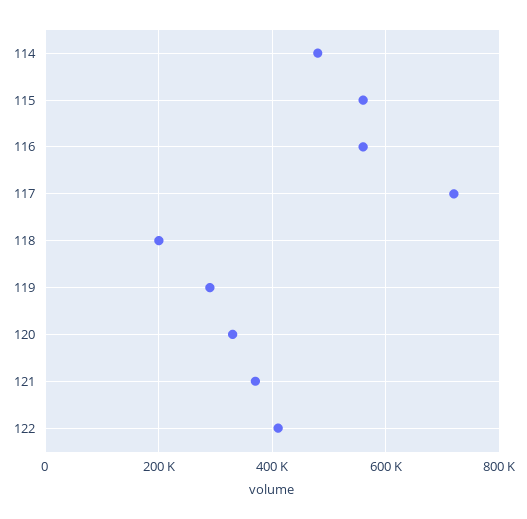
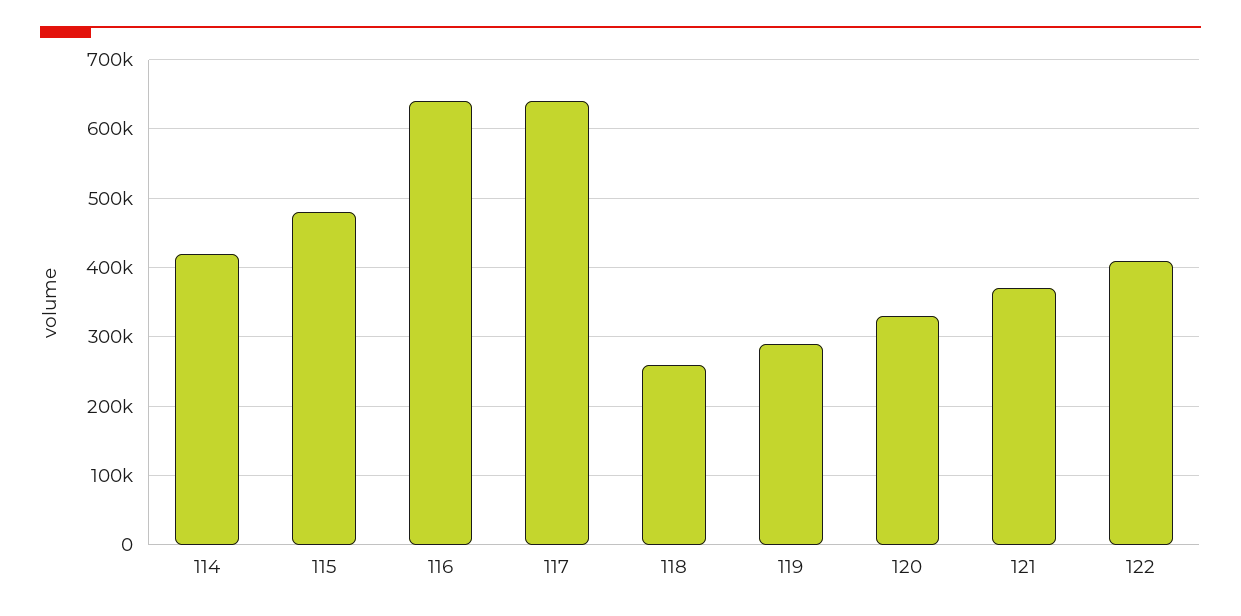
114: 480000 -> 420000
115: 560000 -> 480000
116: 560000 -> 640000
117: 720000 -> 640000
118: 200000 -> 260000

